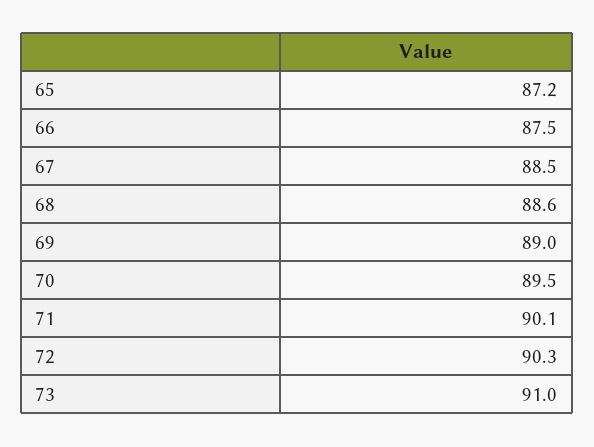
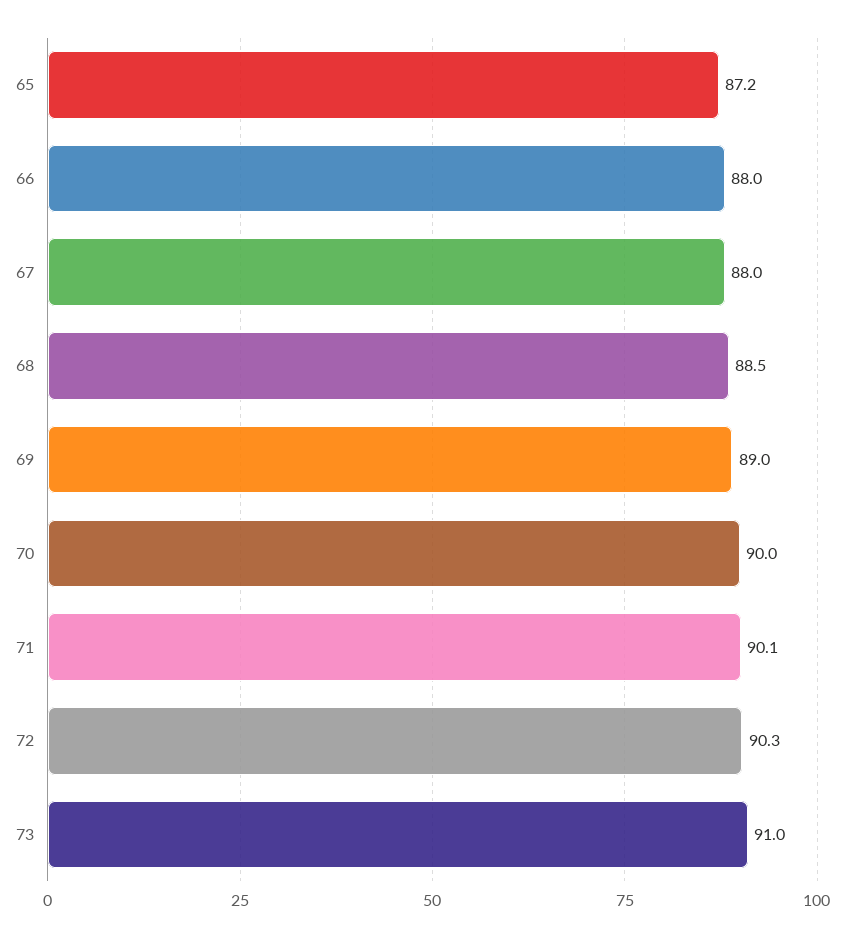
66: 87.5 -> 88
67: 88.5 -> 88
68: 88.6 -> 88.5
70: 89.5 -> 90

